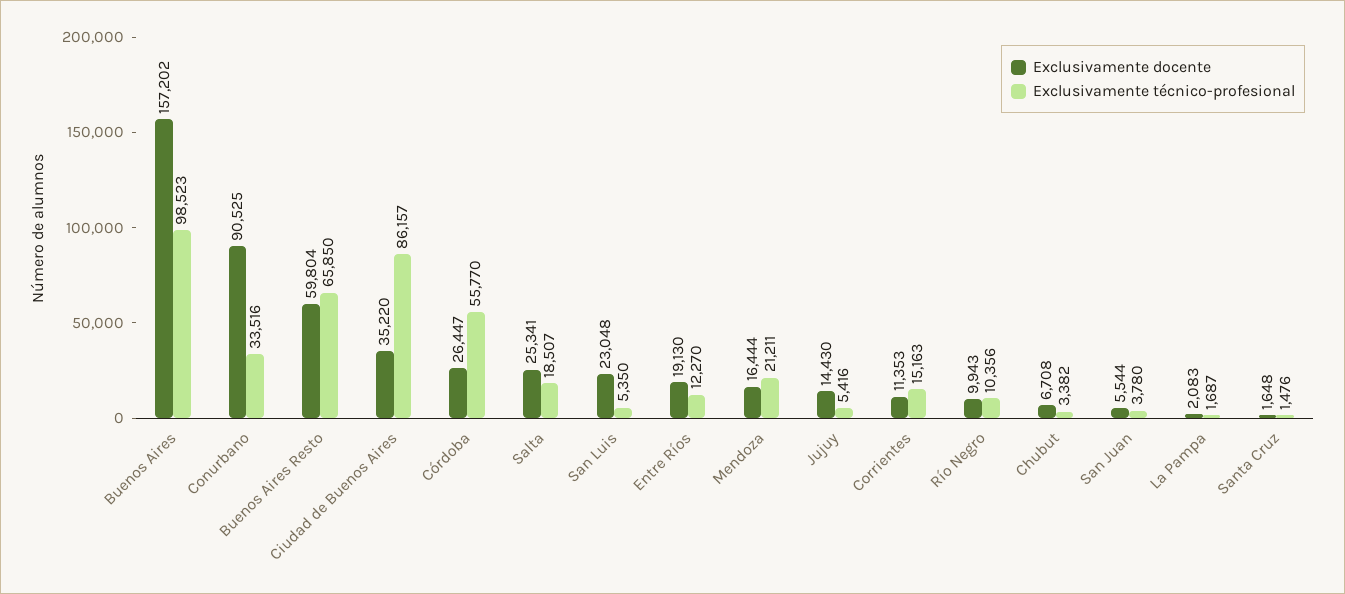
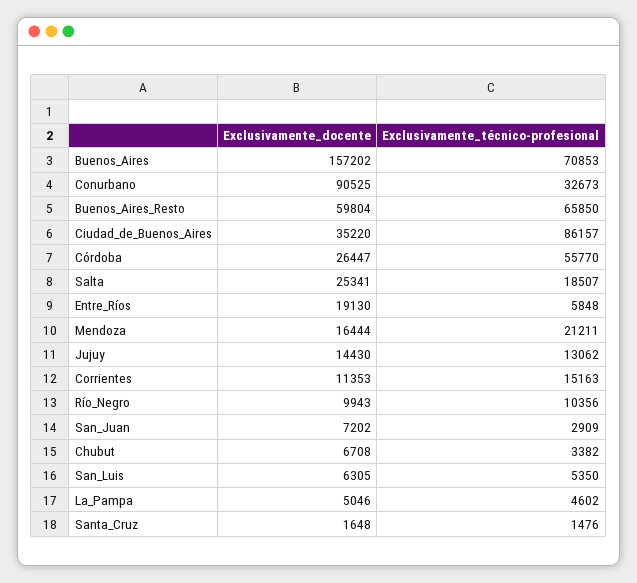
Exclusivamente técnico-profesional, Buenos Aires: 98523 -> 70853
Exclusivamente técnico-profesional, Conurbano: 33516 -> 32673
Exclusivamente docente, San Luis: 23048 -> 6305
Exclusivamente técnico-profesional, Entre Ríos: 12270 -> 5848
Exclusivamente técnico-profesional, Jujuy: 5416 -> 13062
Exclusivamente docente, San Juan: 5544 -> 7202
Exclusivamente técnico-profesional, San Juan: 3780 -> 2909
Exclusivamente docente, La Pampa: 2083 -> 5046
Exclusivamente técnico-profesional, La Pampa: 1687 -> 4602

